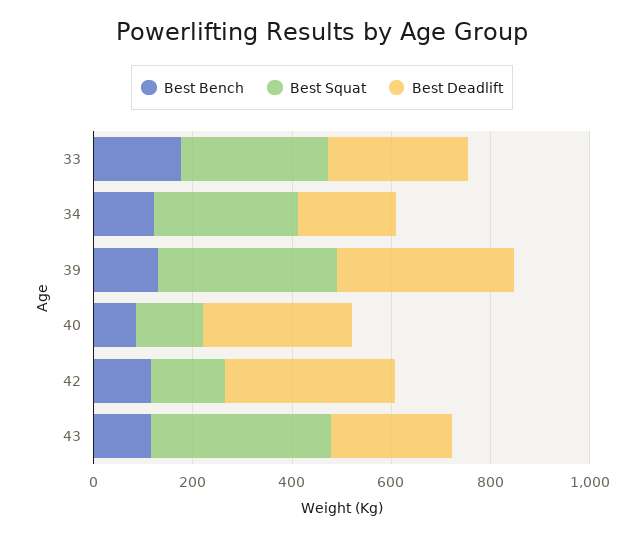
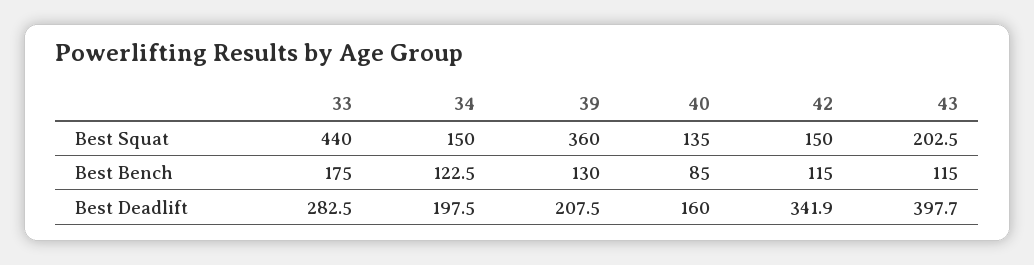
Best Squat, 33: 300 -> 440
Best Squat, 34: 300 -> 150
Best Deadlift, 39: 350 -> 207.5
Best Deadlift, 40: 300 -> 160
Best Squat, 43: 350 -> 202.5
Best Deadlift, 43: 250 -> 397.7

